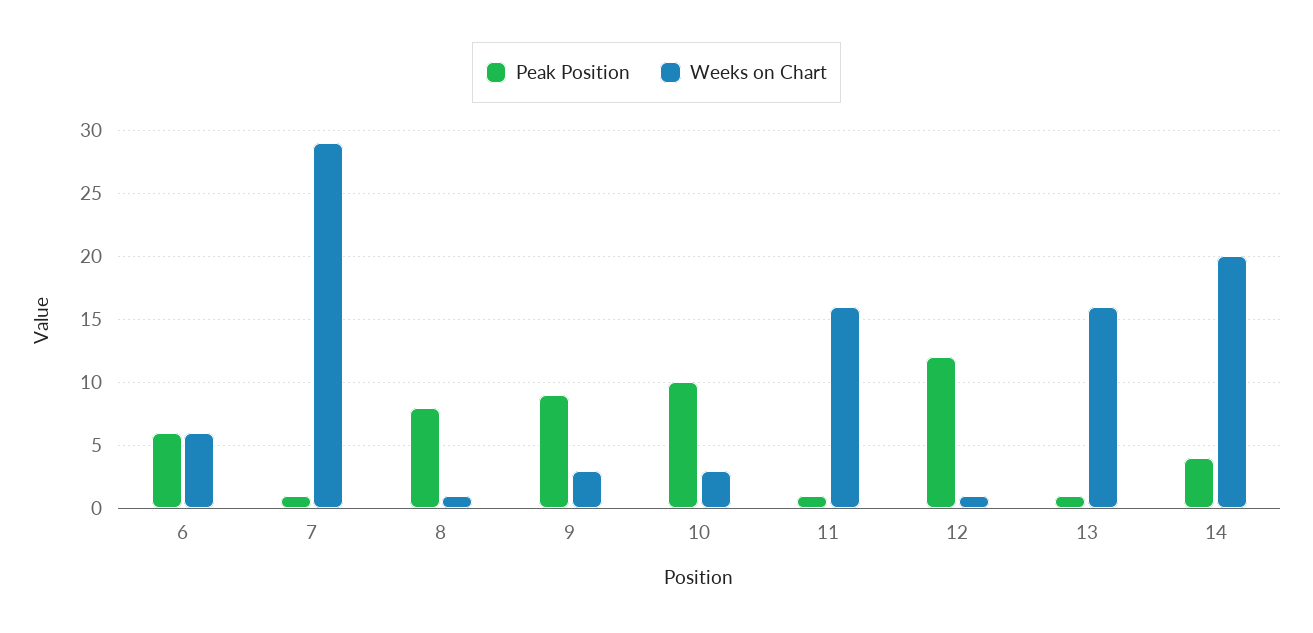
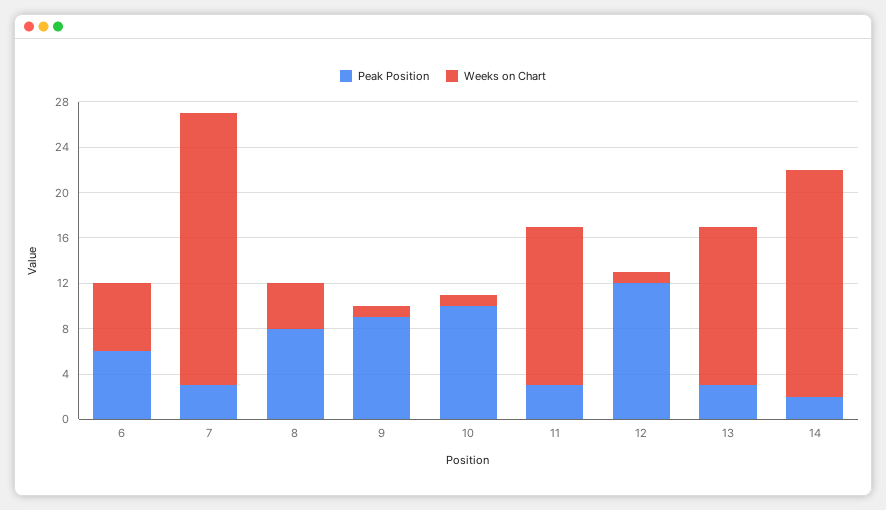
Peak Position, 7: 1 -> 3
Weeks on Chart, 7: 29 -> 24
Weeks on Chart, 8: 1 -> 4
Weeks on Chart, 9: 3 -> 1
Weeks on Chart, 10: 3 -> 1
Peak Position, 11: 1 -> 3
Weeks on Chart, 11: 16 -> 14
Peak Position, 13: 1 -> 3
Weeks on Chart, 13: 16 -> 14
Peak Position, 14: 4 -> 2

